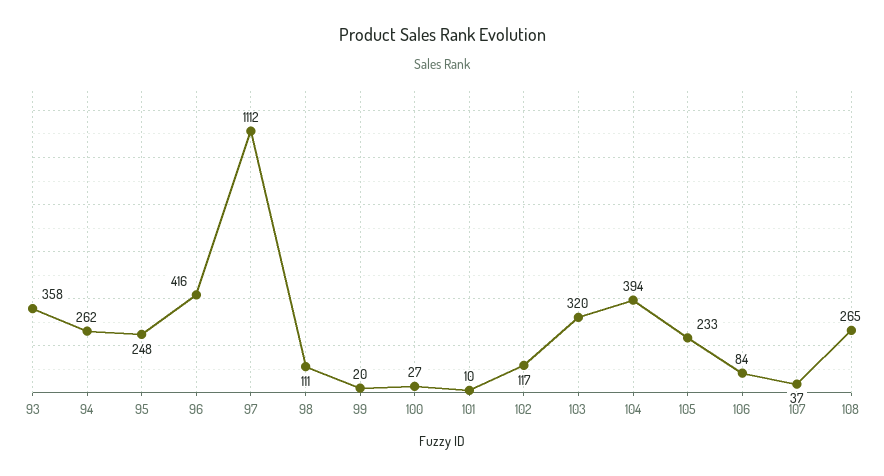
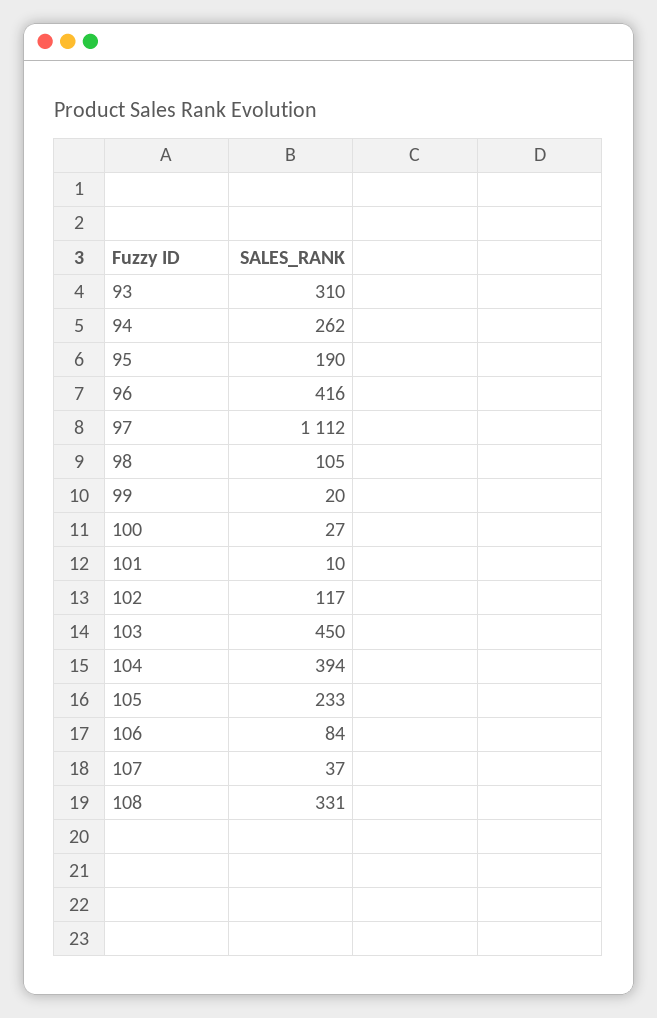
93: 358 -> 310
95: 248 -> 190
98: 111 -> 105
103: 320 -> 450
108: 265 -> 331

